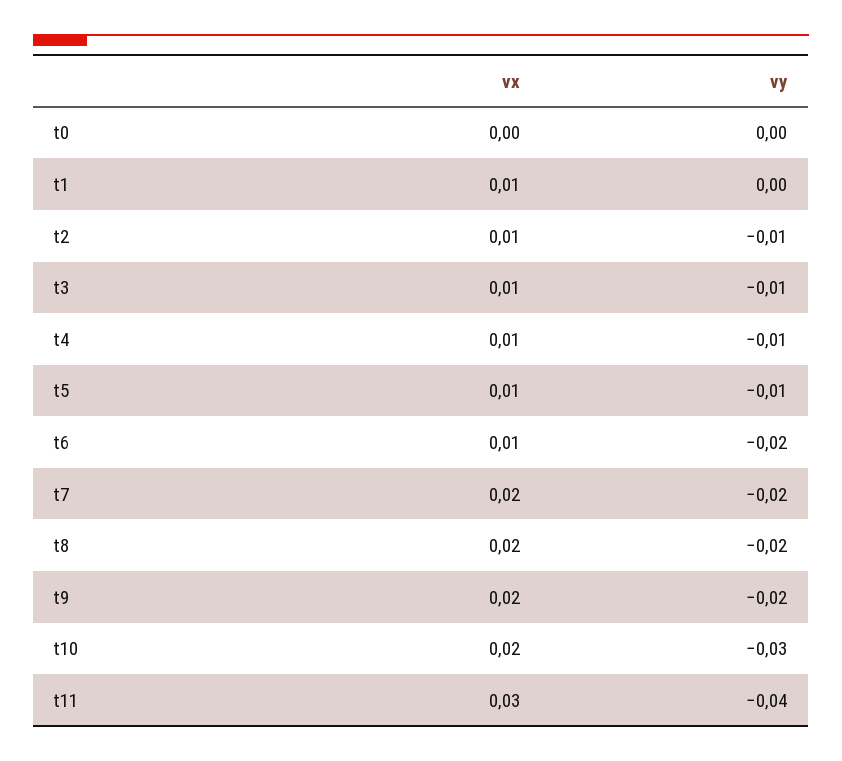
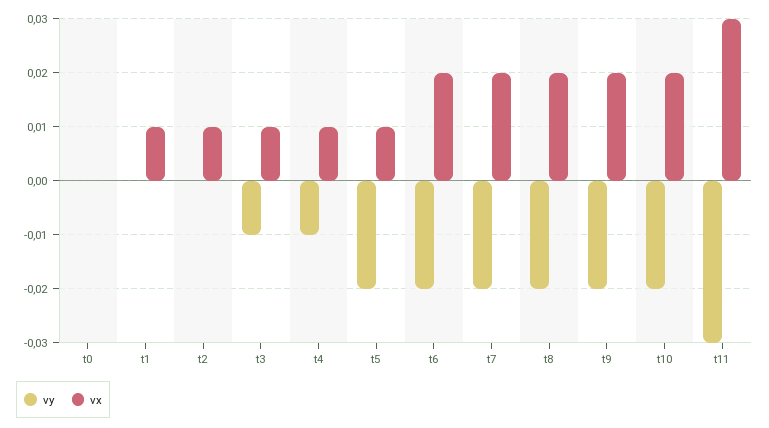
vy, t2: -0.01 -> 0
vy, t5: -0.01 -> -0.02
vx, t6: 0.01 -> 0.02
vy, t10: -0.03 -> -0.02
vy, t11: -0.04 -> -0.03

